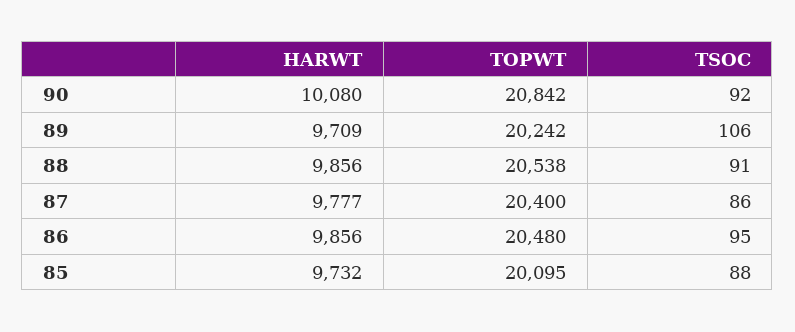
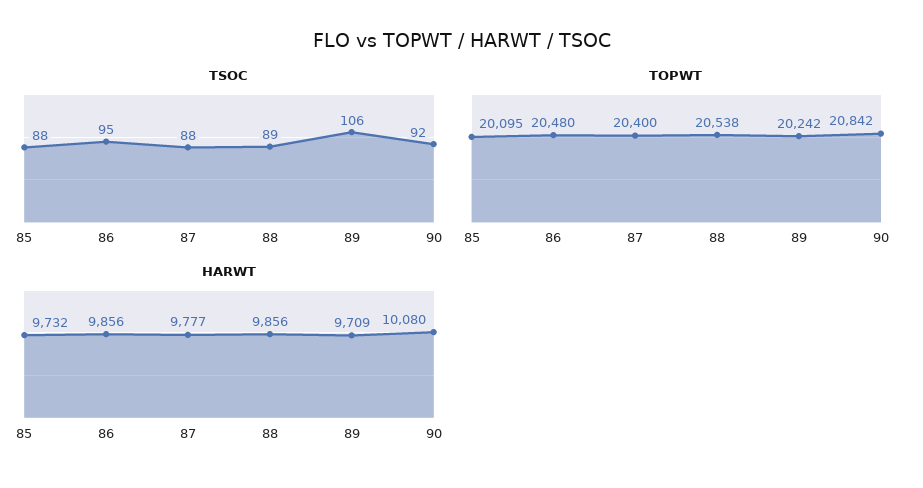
TSOC, 88: 91 -> 89
TSOC, 87: 86 -> 88

